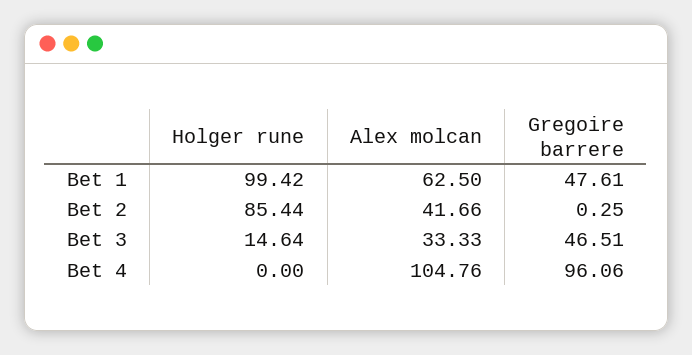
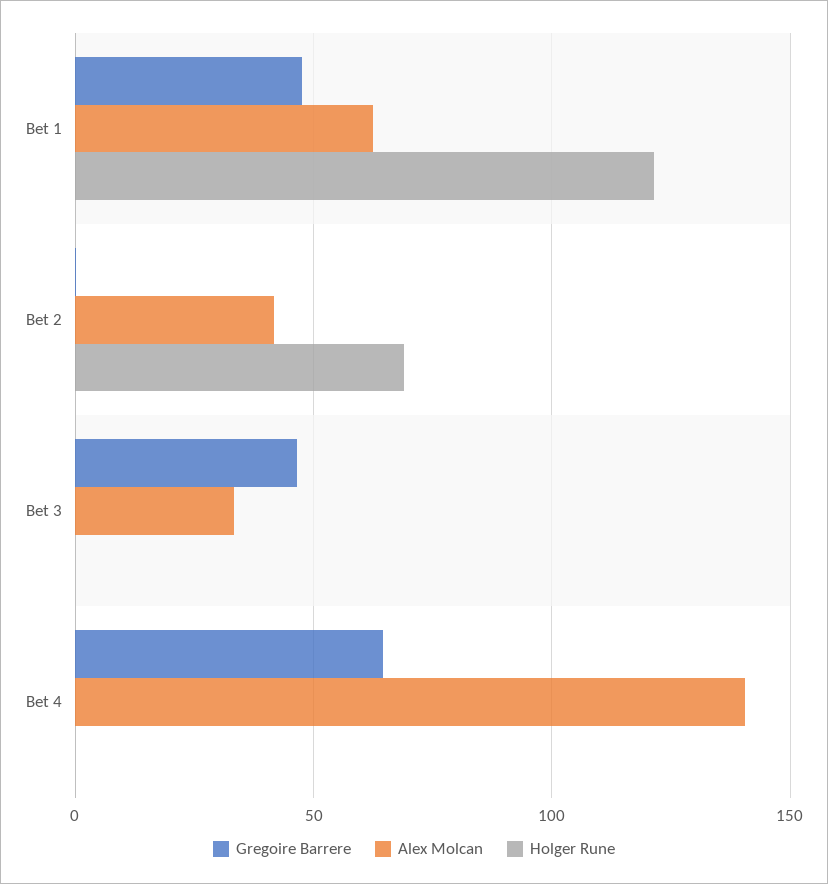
Holger rune, Bet 1: 99.42 -> 120
Holger rune, Bet 2: 85.44 -> 70
Holger rune, Bet 3: 14.64 -> 0
Alex molcan, Bet 4: 104.76 -> 140
Gregoire barrere, Bet 4: 96.06 -> 65

